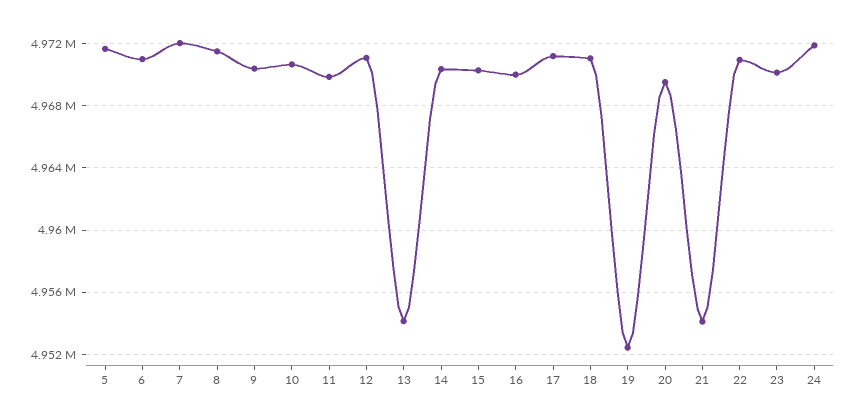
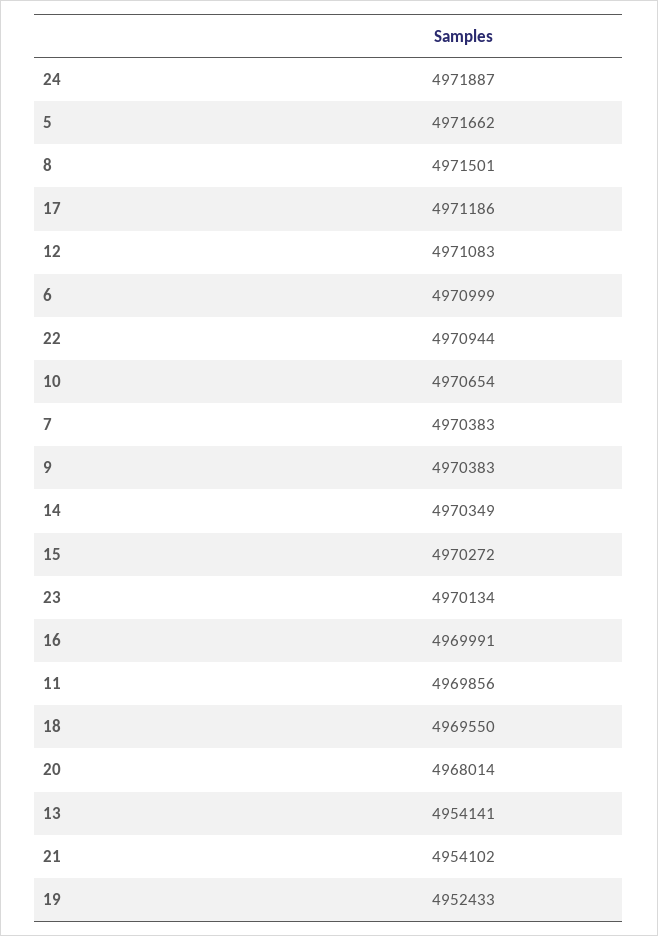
7: 4972000 -> 4970383
18: 4971000 -> 4969550
20: 4969500 -> 4968014

